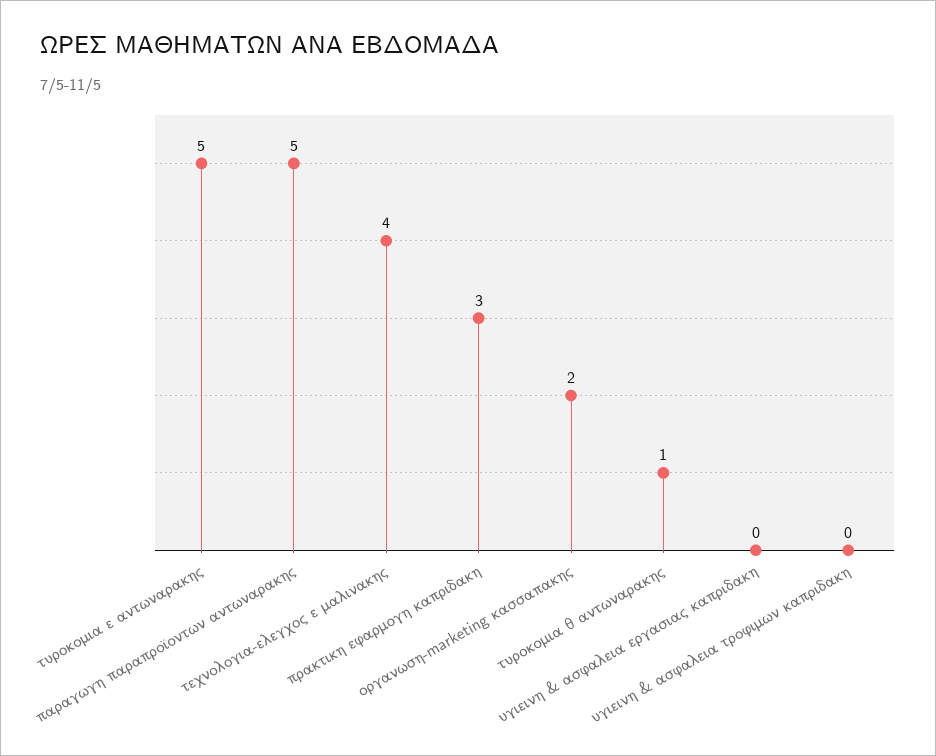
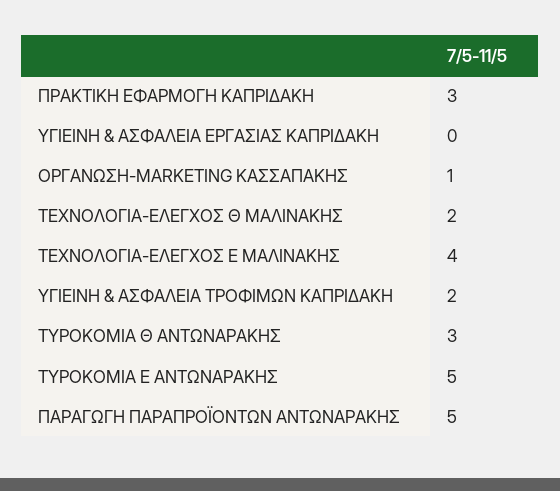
οργανωση-marketing κασσαπακης: 2 -> 1
τυροκομια θ αντωναρακης: 1 -> 3
υγιεινη & ασφαλεια τροφιμων καπριδακη: 0 -> 2
ΤΕΧΝΟΛΟΓΙΑ-ΕΛΕΓΧΟΣ Θ ΜΑΛΙΝΑΚΗΣ: none -> 2

